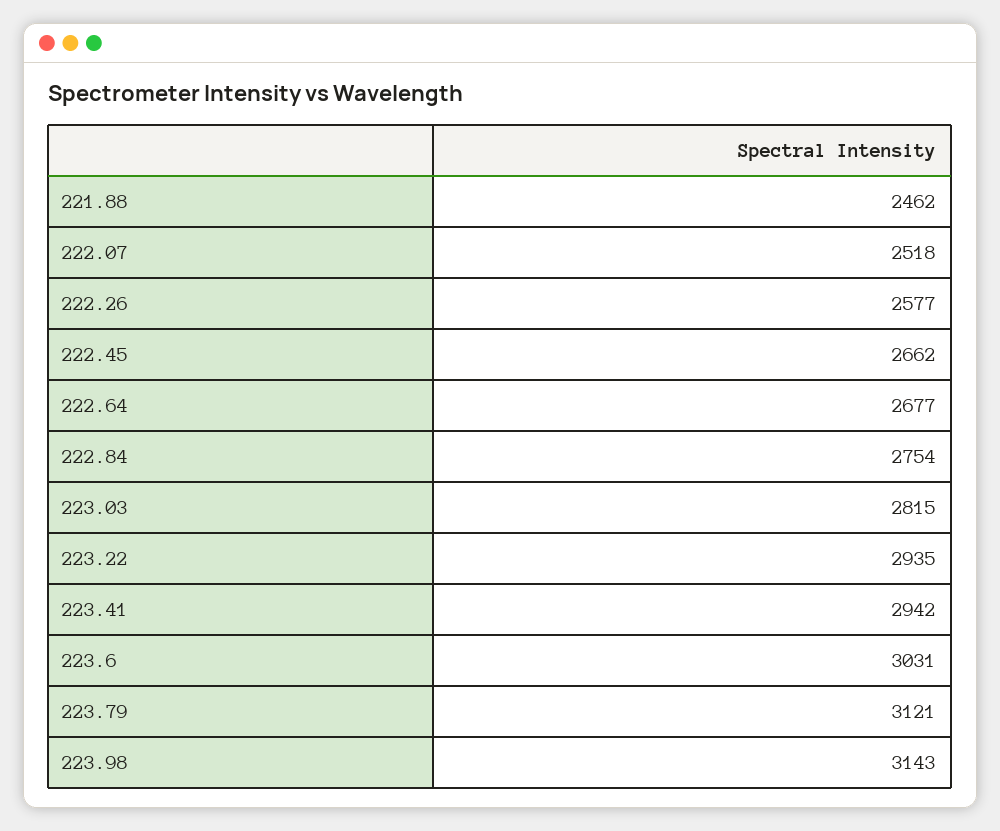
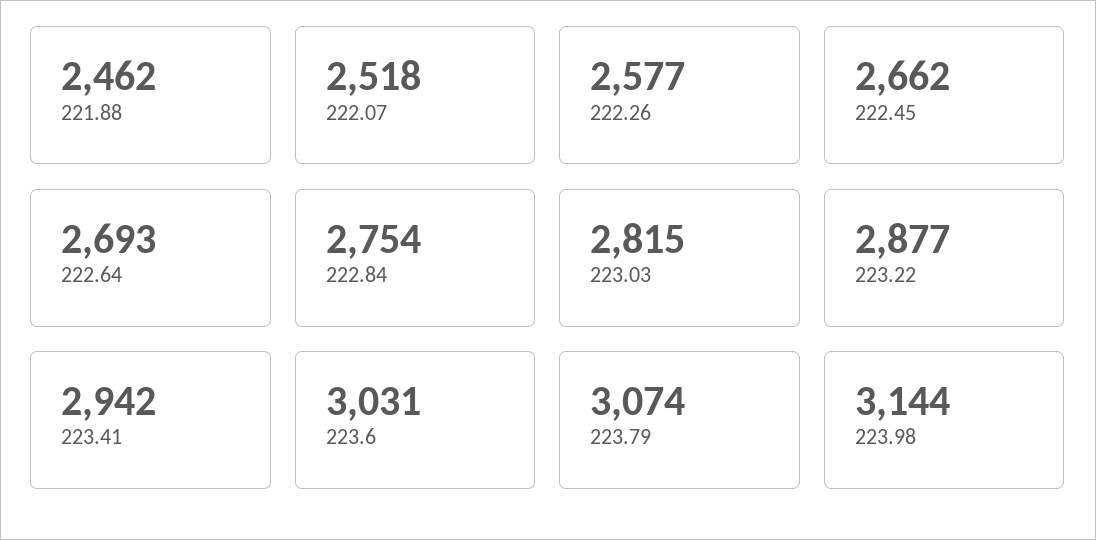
222.64: 2677 -> 2693
223.22: 2935 -> 2877
223.79: 3121 -> 3074
223.98: 3143 -> 3144

